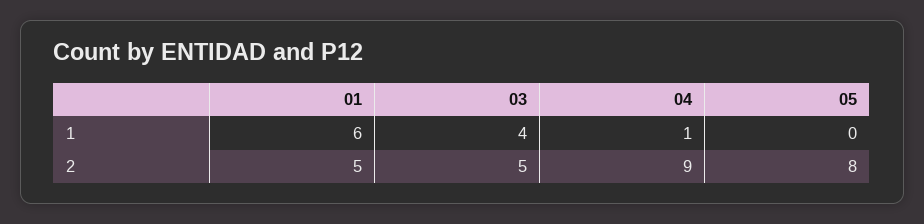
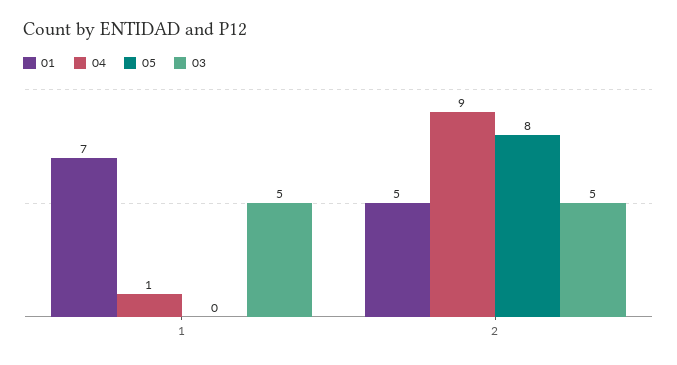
01, 1: 6 -> 7
03, 1: 4 -> 5

